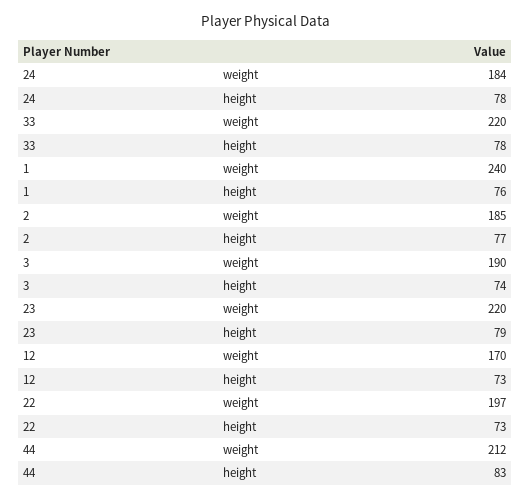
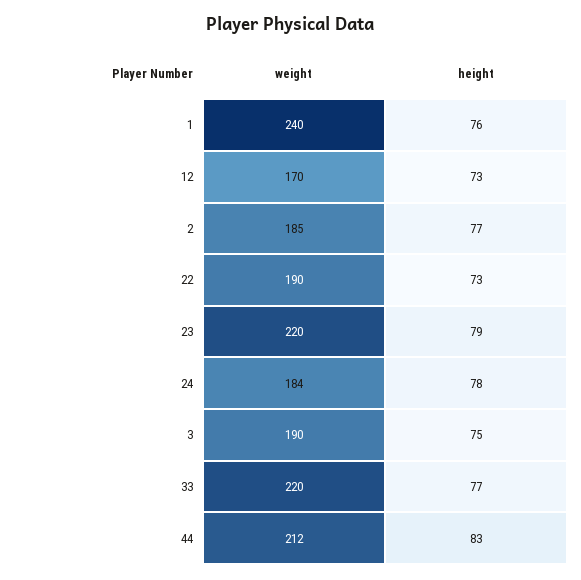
33, height: 78 -> 77
3, height: 74 -> 75
22, weight: 197 -> 190

